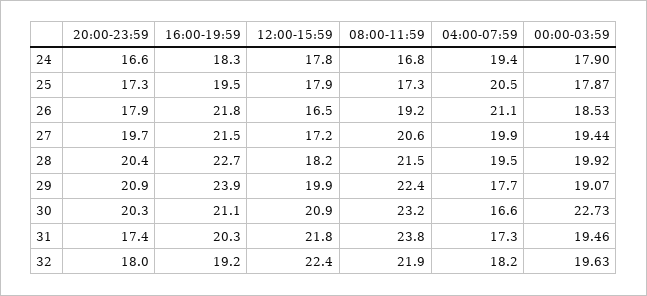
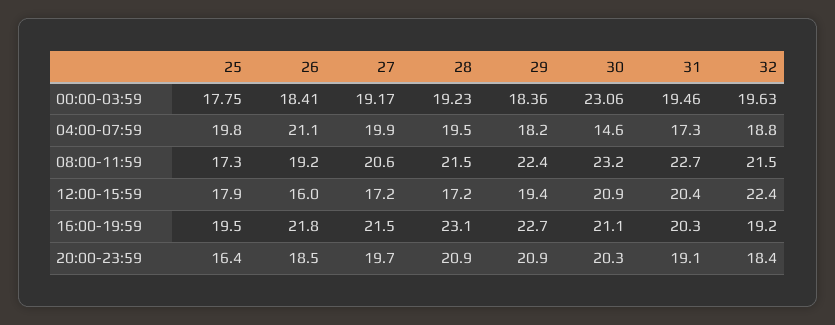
20:00-23:59, 24: 16.6 -> none
16:00-19:59, 24: 18.3 -> none
12:00-15:59, 24: 17.8 -> none
08:00-11:59, 24: 16.8 -> none
04:00-07:59, 24: 19.4 -> none
00:00-03:59, 24: 17.9 -> none
20:00-23:59, 25: 17.3 -> 16.4
04:00-07:59, 25: 20.5 -> 19.8
00:00-03:59, 25: 17.87 -> 17.75
20:00-23:59, 26: 17.9 -> 18.5
12:00-15:59, 26: 16.5 -> 16
00:00-03:59, 26: 18.53 -> 18.41
00:00-03:59, 27: 19.44 -> 19.17
20:00-23:59, 28: 20.4 -> 20.9
16:00-19:59, 28: 22.7 -> 23.1
12:00-15:59, 28: 18.2 -> 17.2
00:00-03:59, 28: 19.92 -> 19.23
16:00-19:59, 29: 23.9 -> 22.7
12:00-15:59, 29: 19.9 -> 19.4
04:00-07:59, 29: 17.7 -> 18.2
00:00-03:59, 29: 19.07 -> 18.36
04:00-07:59, 30: 16.6 -> 14.6
00:00-03:59, 30: 22.73 -> 23.06
20:00-23:59, 31: 17.4 -> 19.1
12:00-15:59, 31: 21.8 -> 20.4
08:00-11:59, 31: 23.8 -> 22.7
20:00-23:59, 32: 18 -> 18.4
08:00-11:59, 32: 21.9 -> 21.5
04:00-07:59, 32: 18.2 -> 18.8

